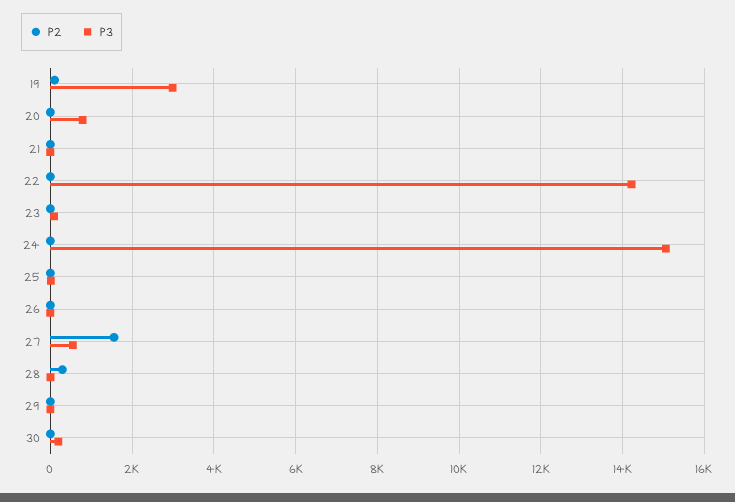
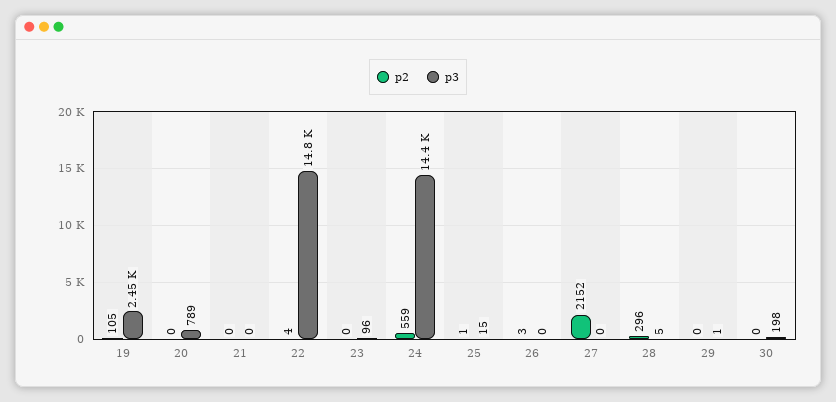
P3, 19: 3000 -> 2450
P3, 22: 14200 -> 14800
P2, 24: 0 -> 559
P3, 24: 15000 -> 14400
P2, 27: 1600 -> 2152
P3, 27: 600 -> 0

